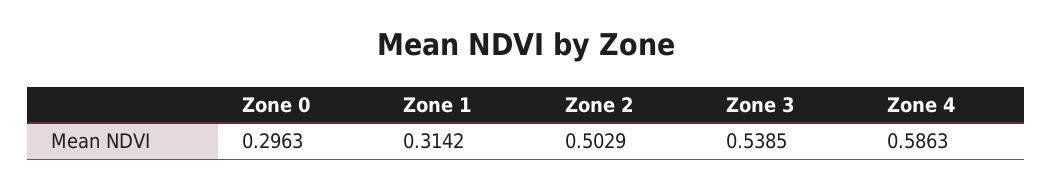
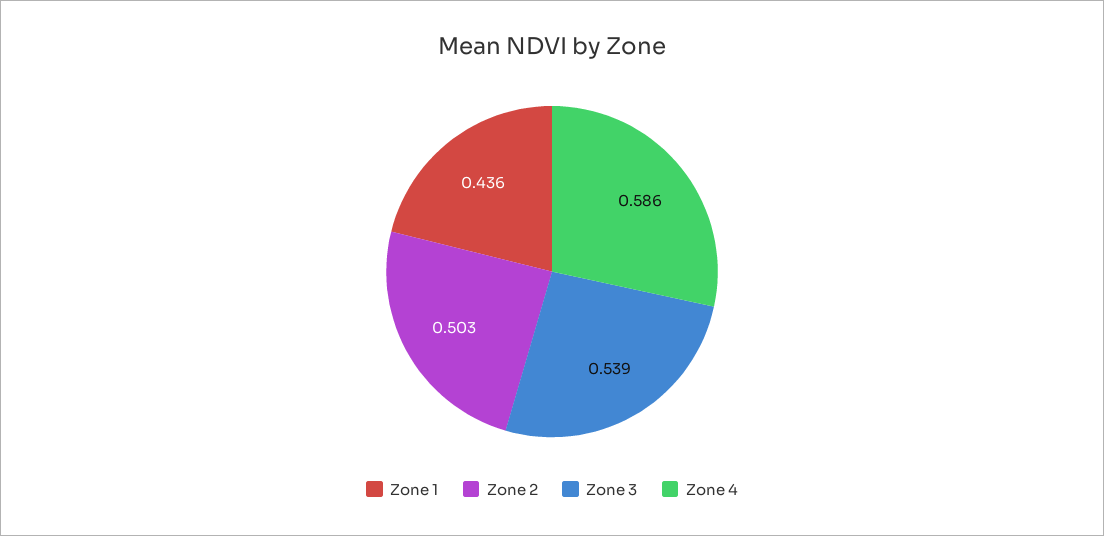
Zone 0: 0.2963 -> none
Zone 1: 0.3142 -> 0.436

